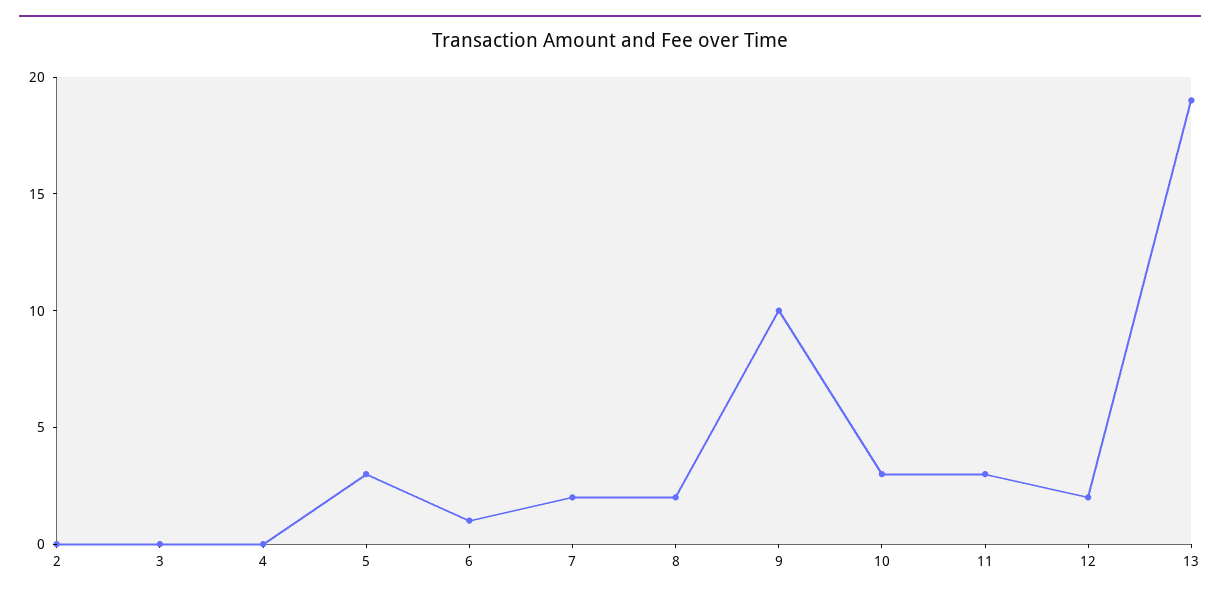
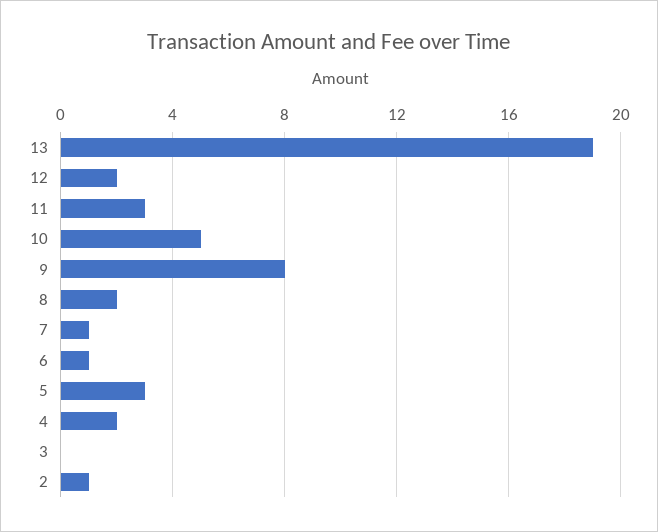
2: 0 -> 1
4: 0 -> 2
7: 2 -> 1
9: 10 -> 8
10: 3 -> 5

